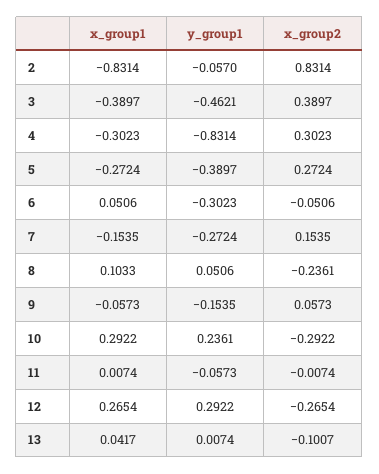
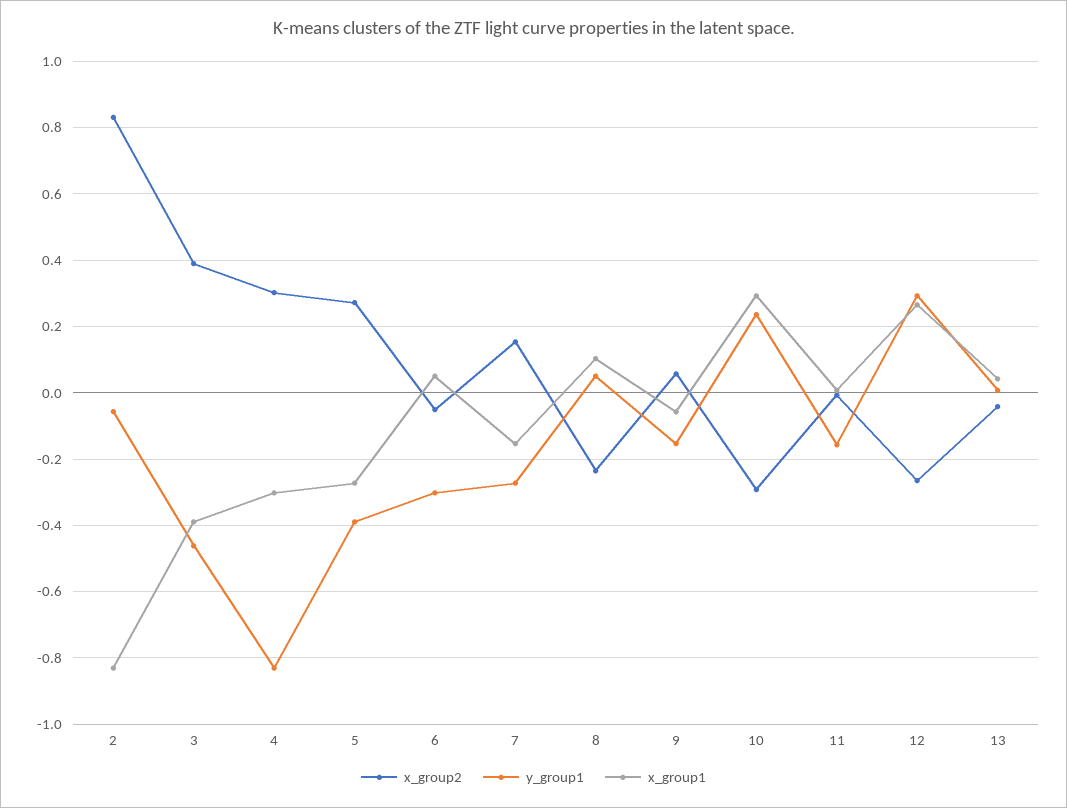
y_group1, 11: -0.0573 -> -0.16
x_group2, 13: -0.1007 -> -0.04

